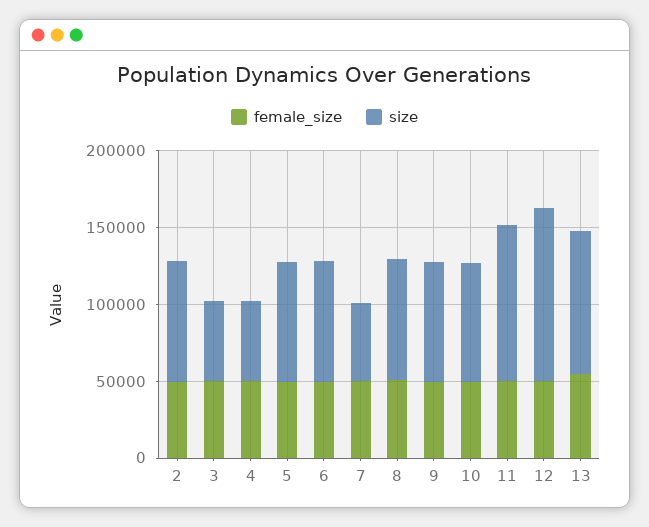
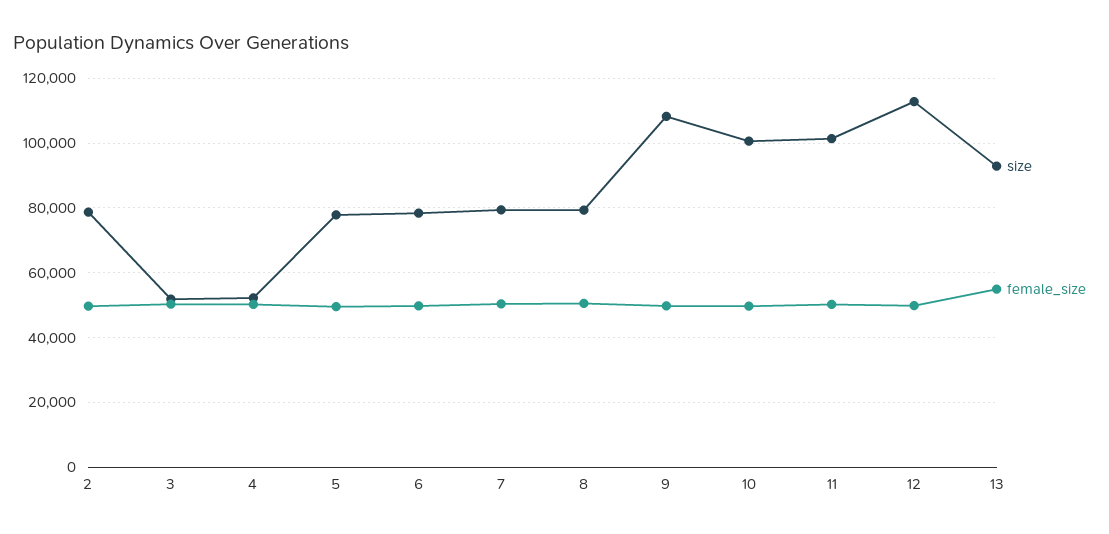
size, 7: 50000 -> 80000
size, 9: 80000 -> 108000
size, 10: 80000 -> 100000

